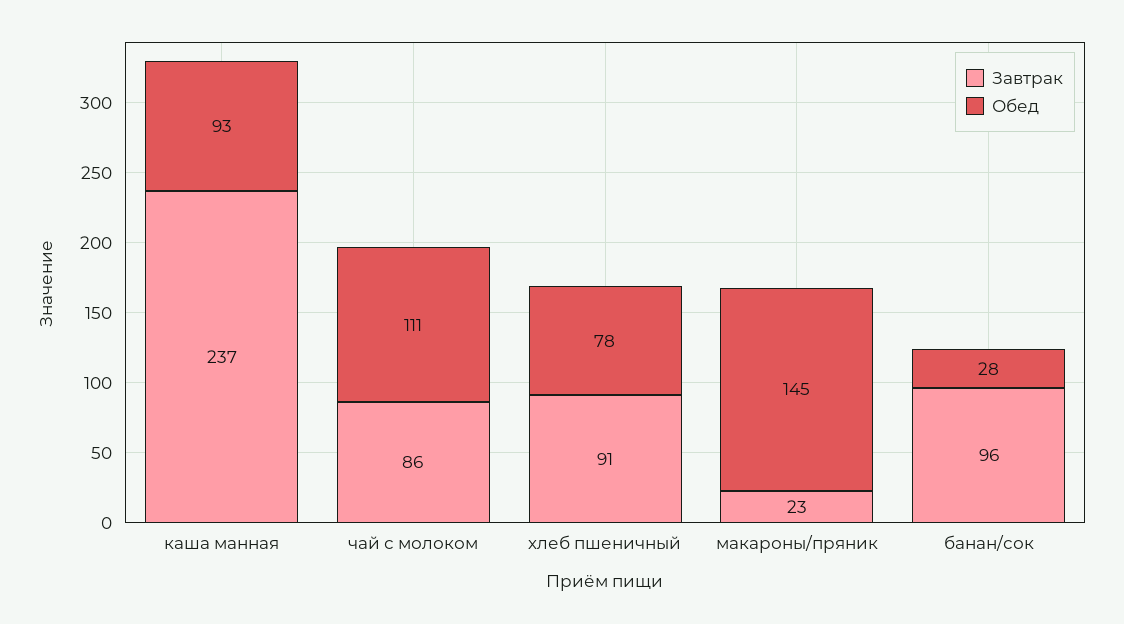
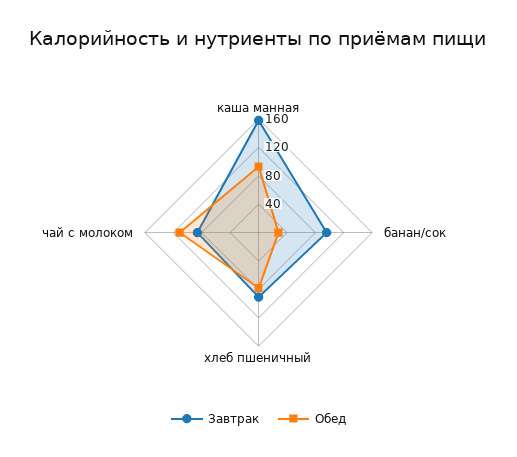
Завтрак, каша манная: 237 -> 160
Завтрак, макароны/пряник: 23 -> none
Обед, макароны/пряник: 145 -> none

